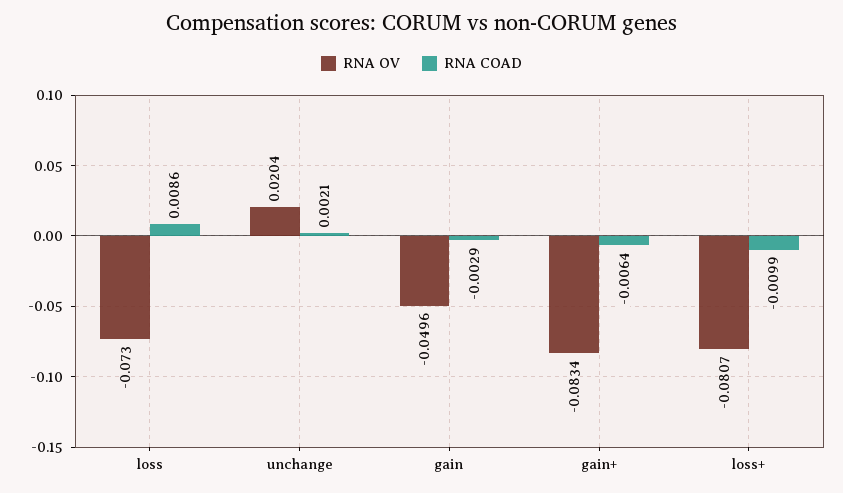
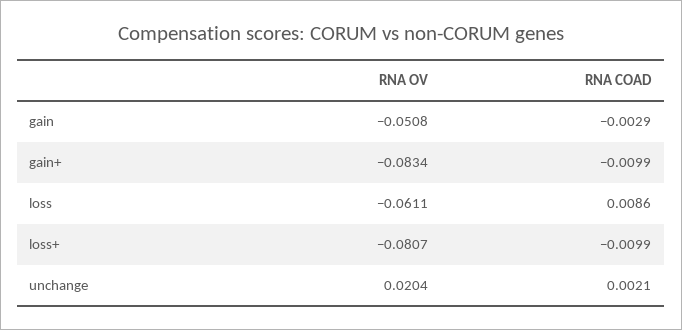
RNA OV, loss: -0.073 -> -0.0611
RNA OV, gain: -0.0496 -> -0.0508
RNA COAD, gain+: -0.0064 -> -0.0099

